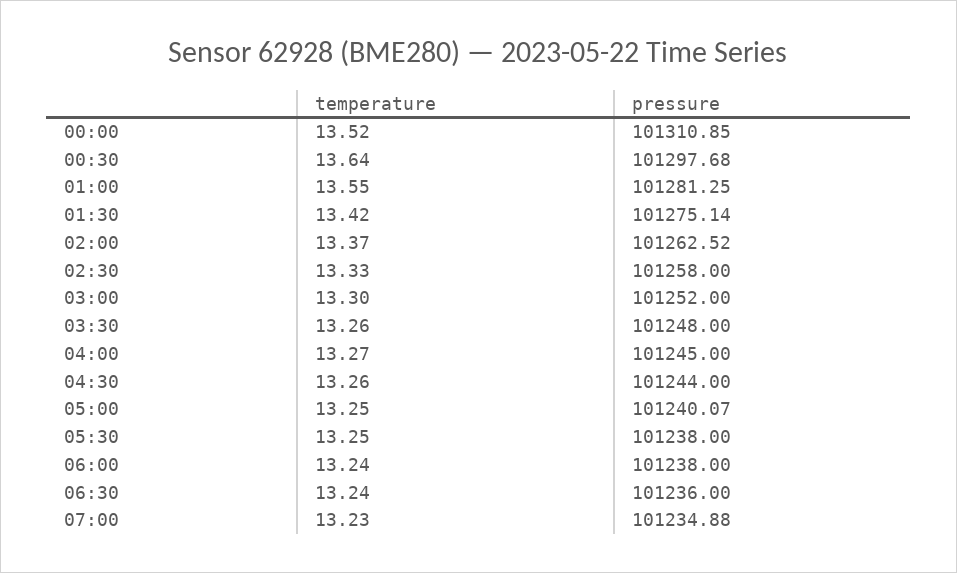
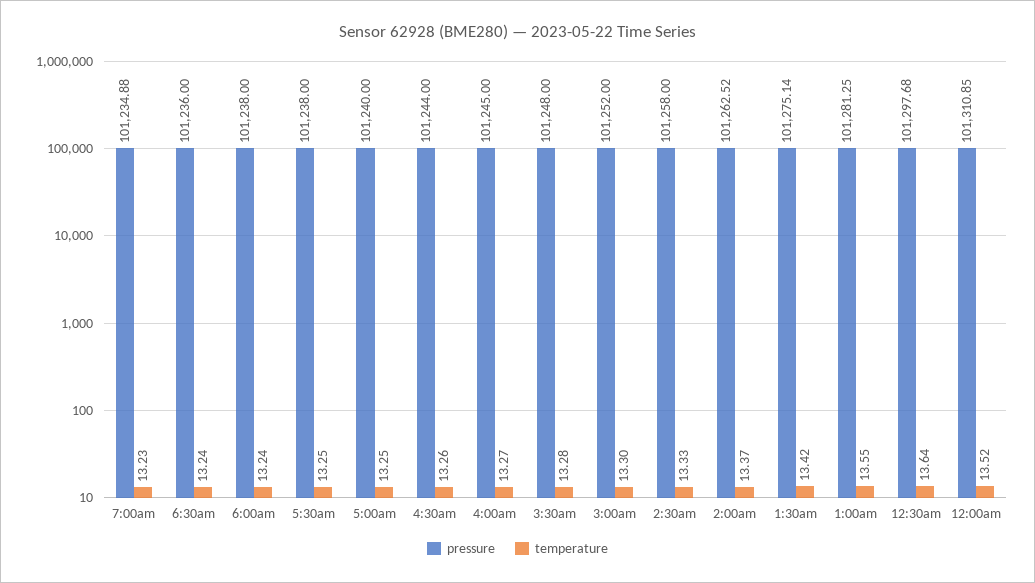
temperature, 03:30: 13.26 -> 13.28
pressure, 05:00: 101240.07 -> 101240

